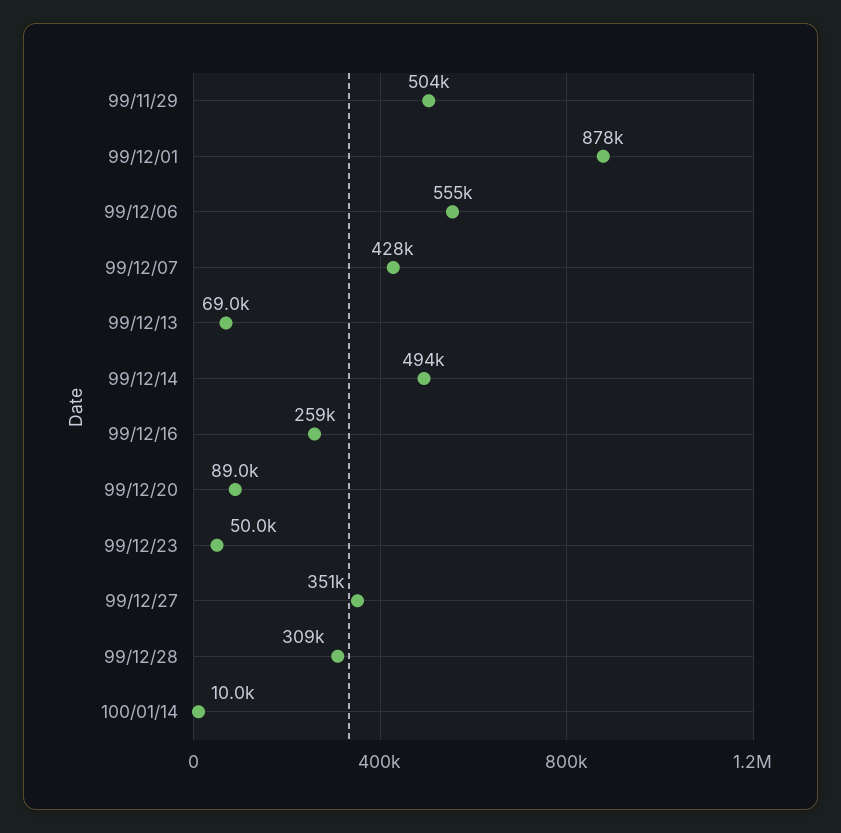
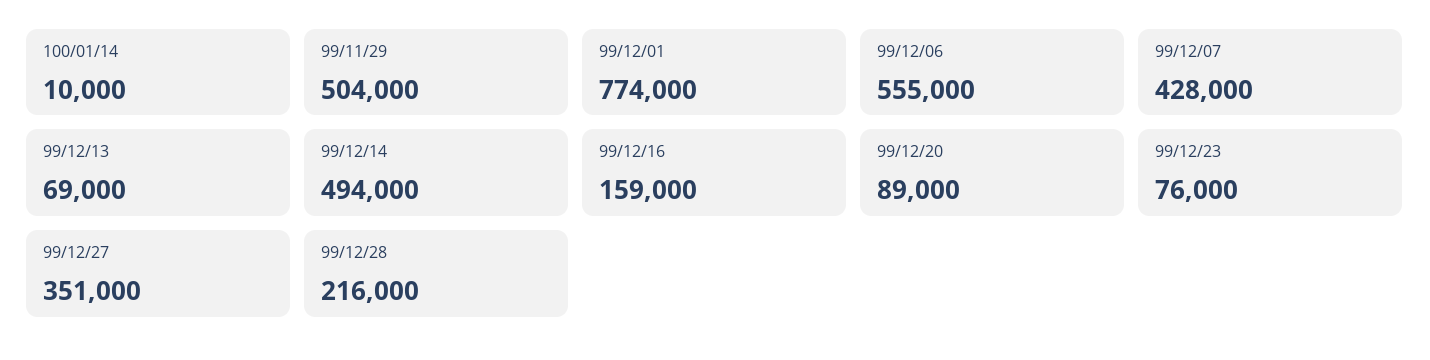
99/12/01: 878000 -> 774000
99/12/16: 259000 -> 159000
99/12/23: 50000 -> 76000
99/12/28: 309000 -> 216000

